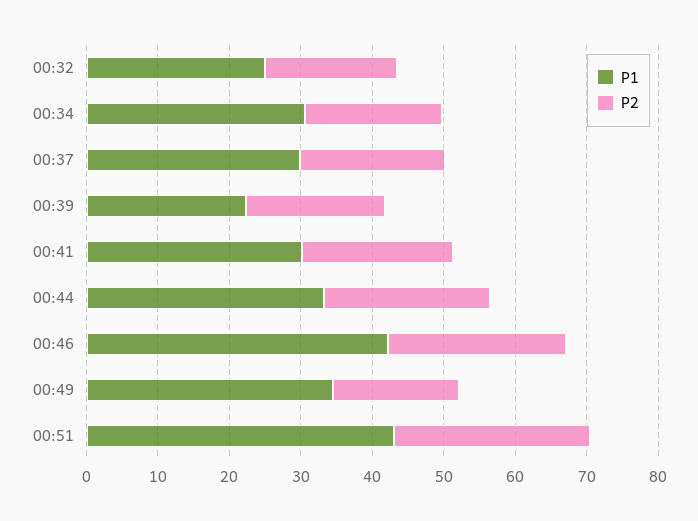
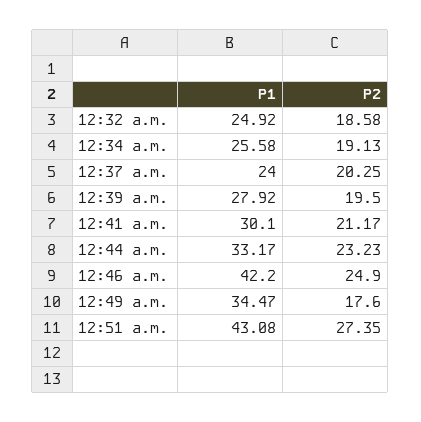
P1, 00:34: 30 -> 25.58
P1, 00:37: 30 -> 24
P1, 00:39: 22 -> 27.92

